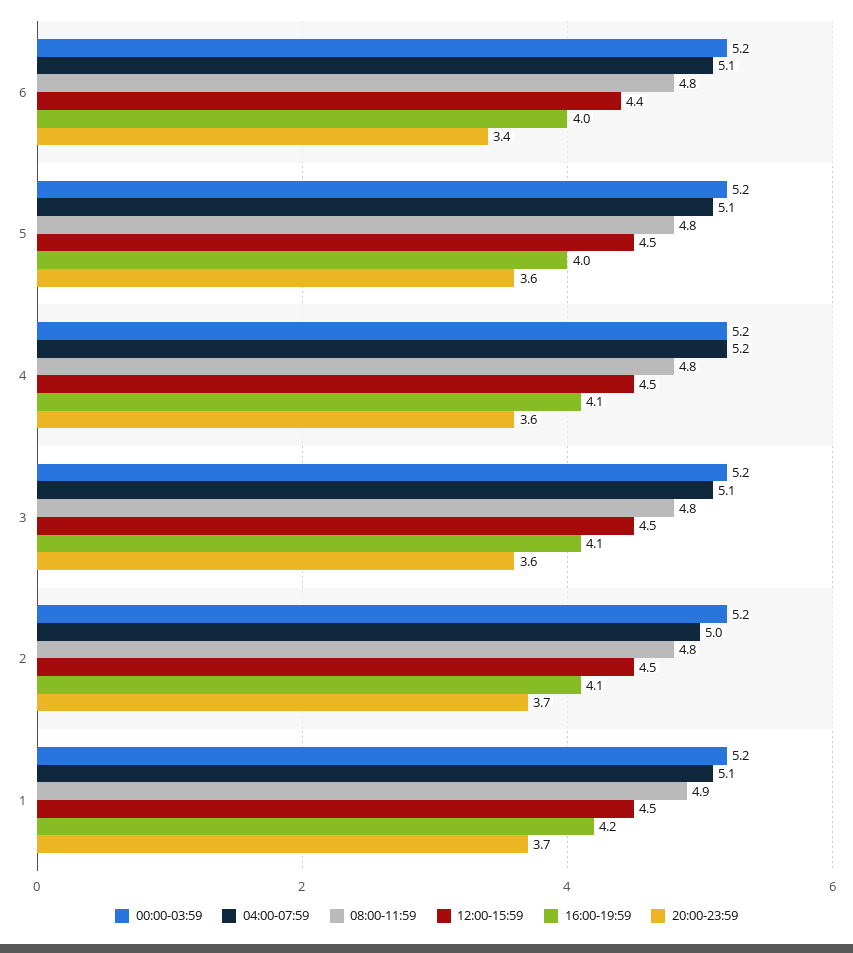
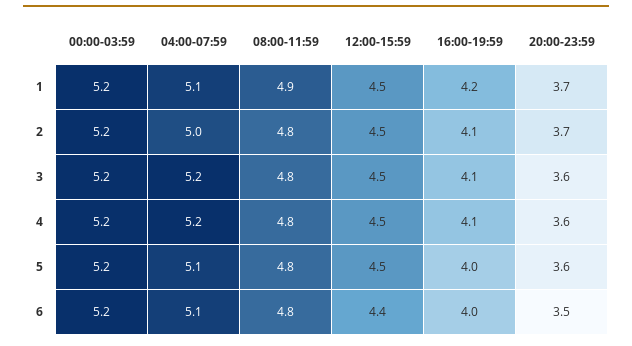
20:00-23:59, 6: 3.4 -> 3.5
04:00-07:59, 3: 5.1 -> 5.2

